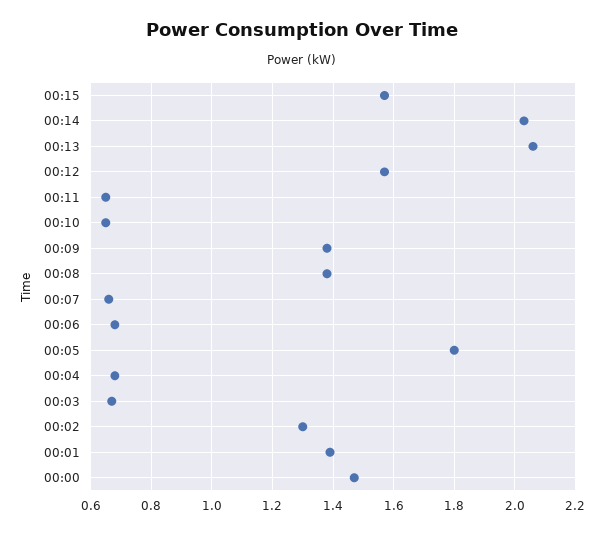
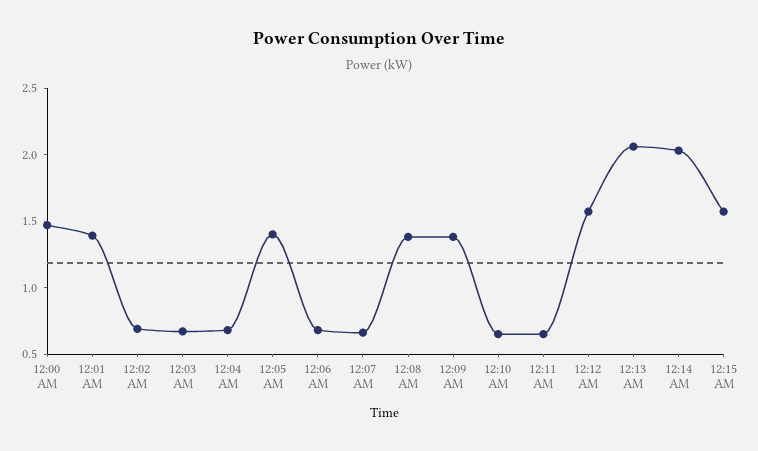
00:05: 1.8 -> 1.4
00:02: 1.3 -> 0.7

